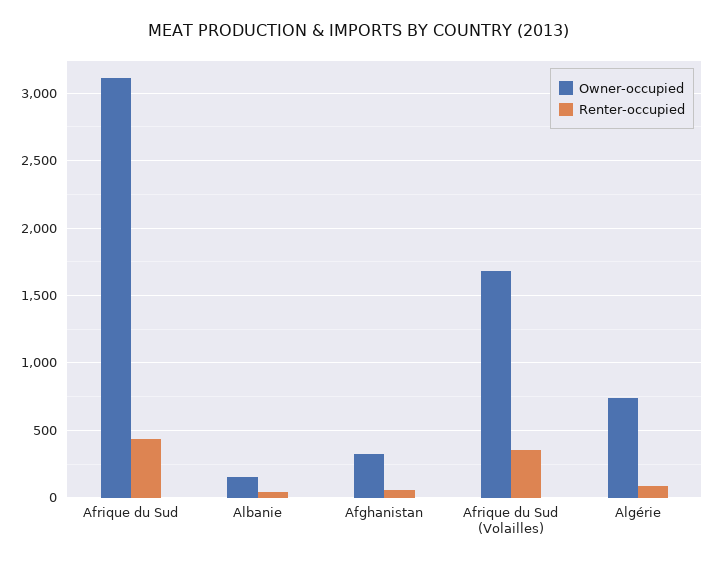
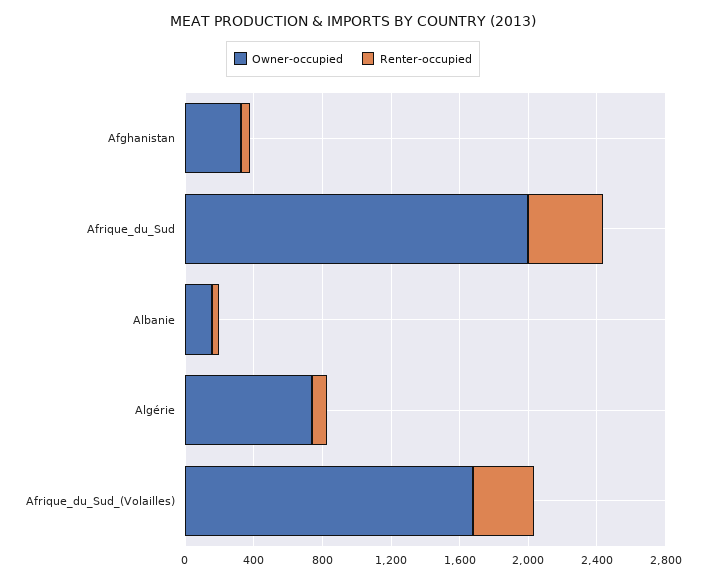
Owner-occupied, Afrique du Sud: 3100 -> 2000

